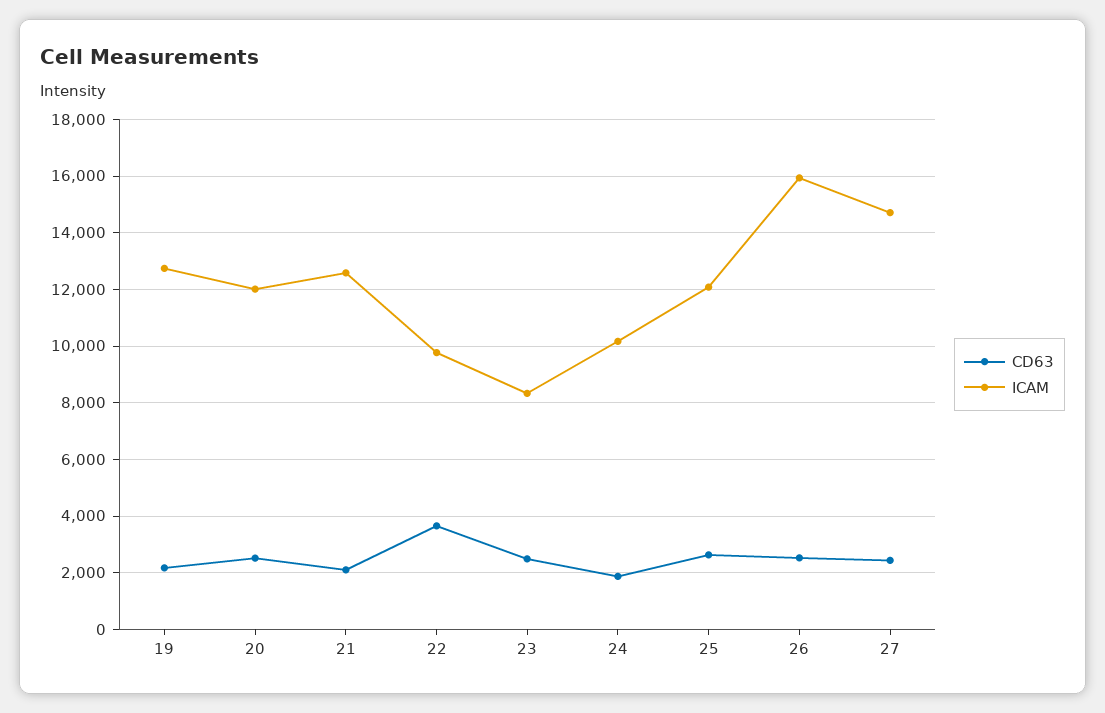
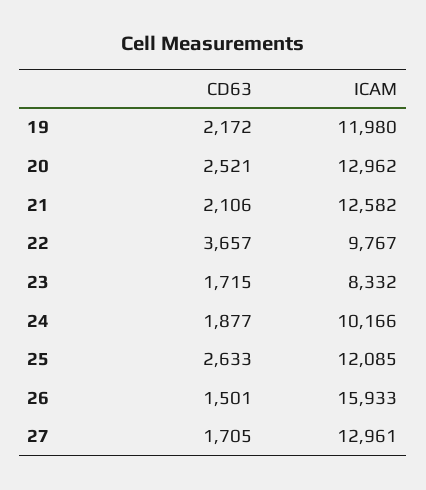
ICAM, 19: 12750 -> 11980
ICAM, 20: 12000 -> 12962
CD63, 23: 2500 -> 1715
CD63, 26: 2500 -> 1501
CD63, 27: 2500 -> 1705
ICAM, 27: 14750 -> 12961

